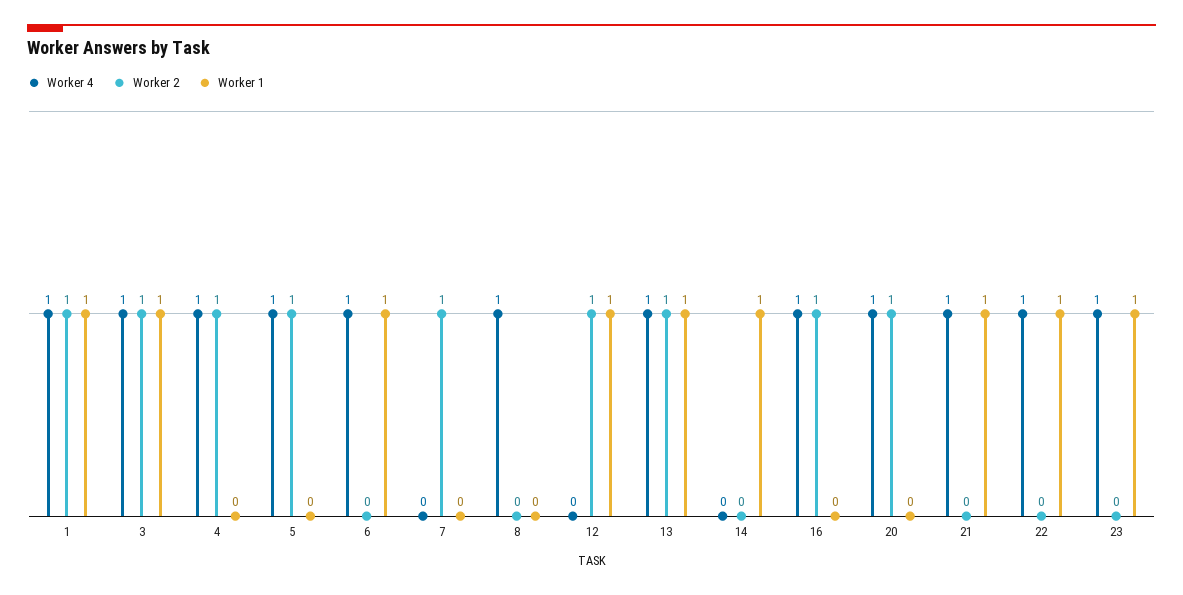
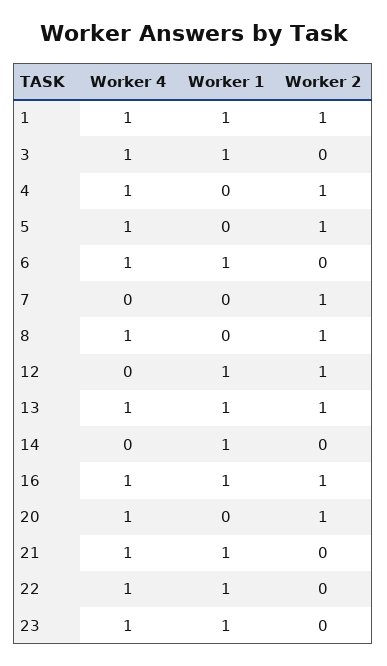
Worker 2, 3: 1 -> 0
Worker 2, 8: 0 -> 1
Worker 1, 16: 0 -> 1

